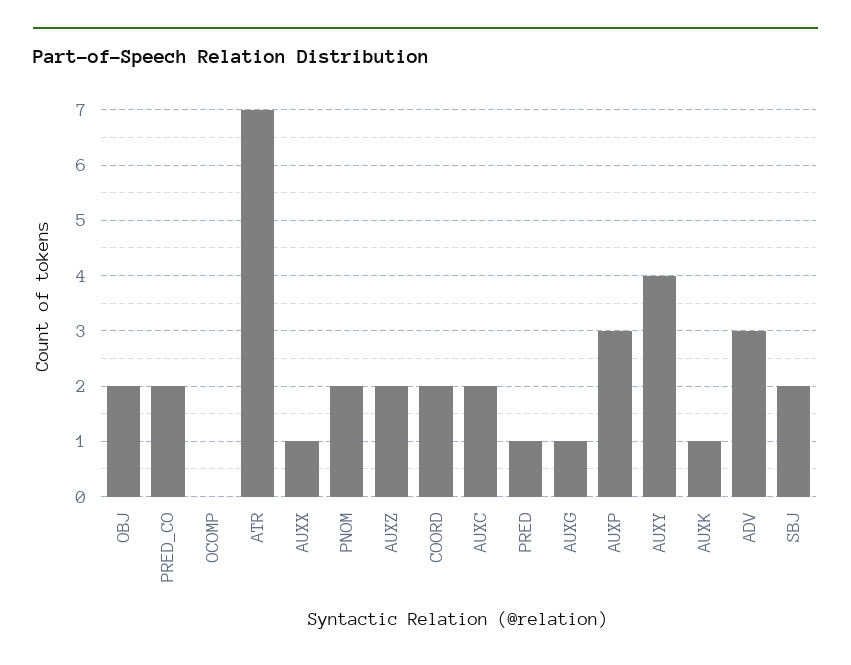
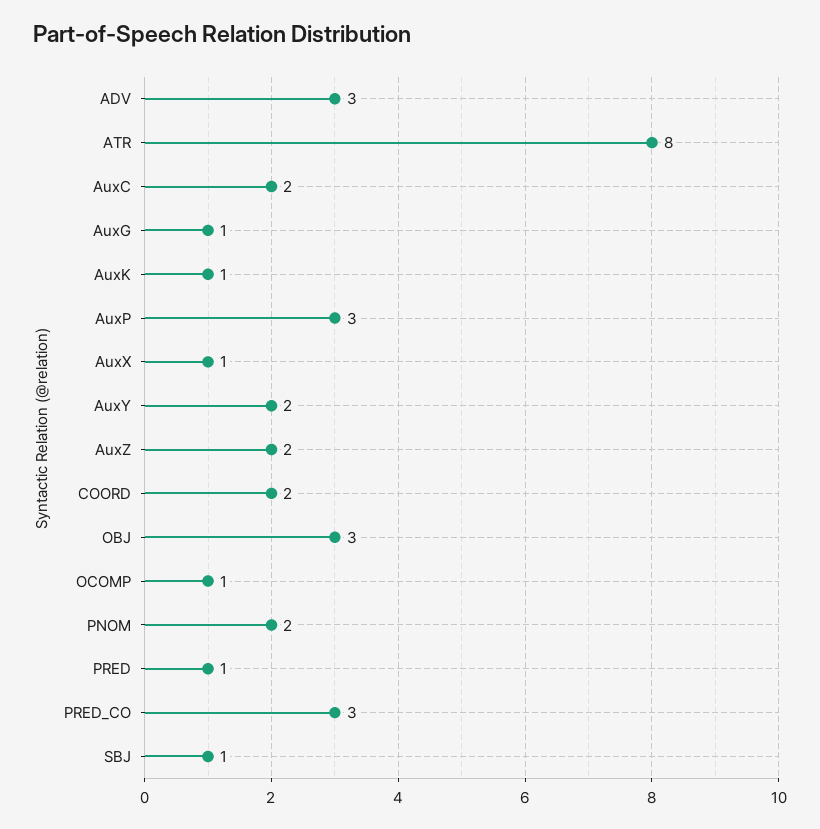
OBJ: 2 -> 3
PRED_CO: 2 -> 3
OCOMP: 0 -> 1
ATR: 7 -> 8
AUXY: 4 -> 2
SBJ: 2 -> 1

